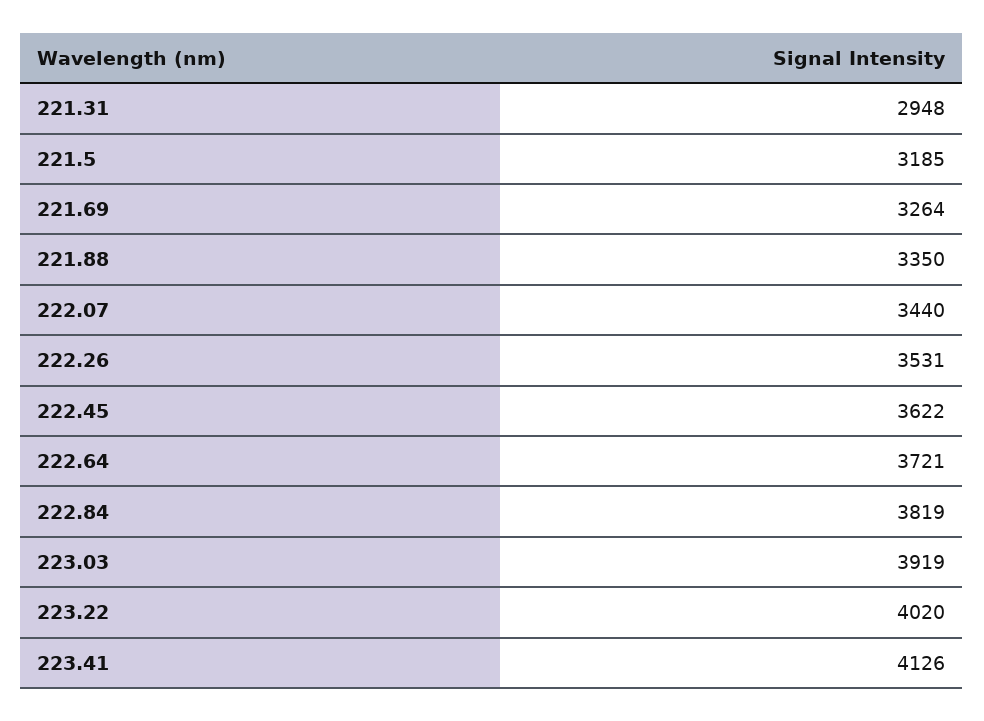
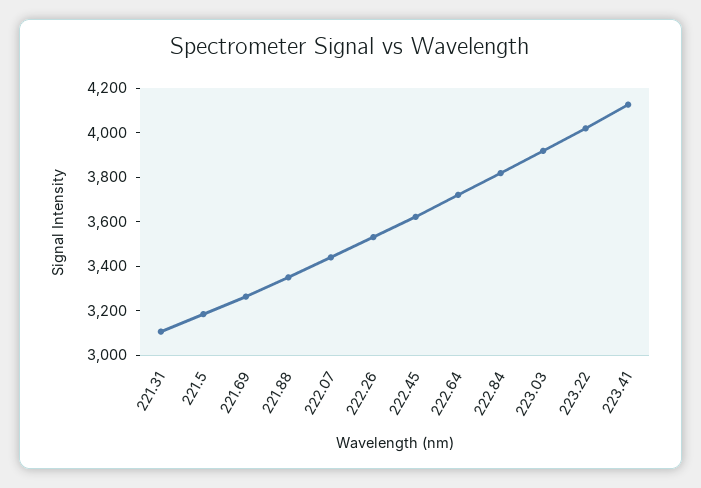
221.31: 2948 -> 3100

